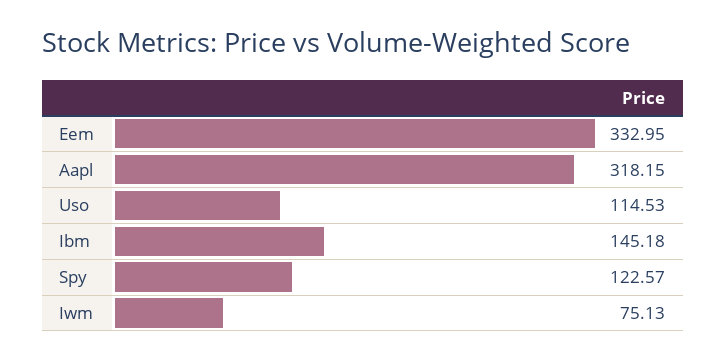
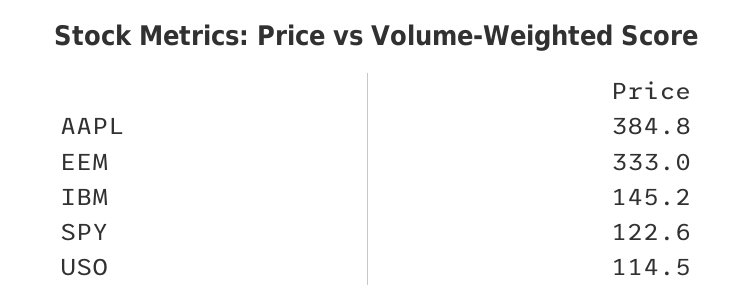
Aapl: 318.15 -> 384.8
Iwm: 75.13 -> none

